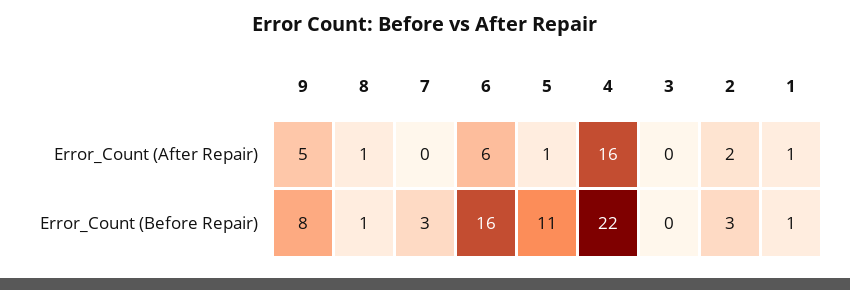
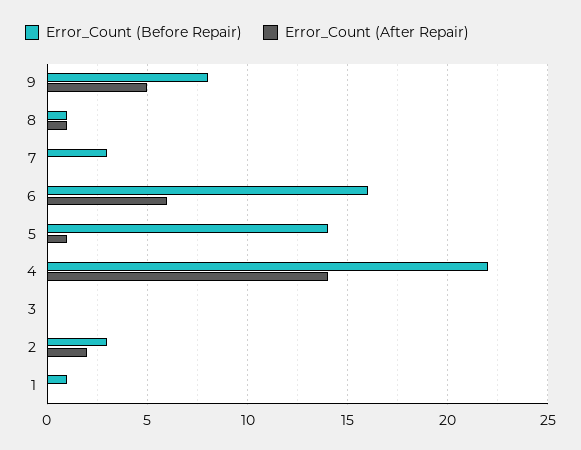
Error_Count (After Repair), 4: 16 -> 14
Error_Count (After Repair), 1: 1 -> 0
Error_Count (Before Repair), 5: 11 -> 14

